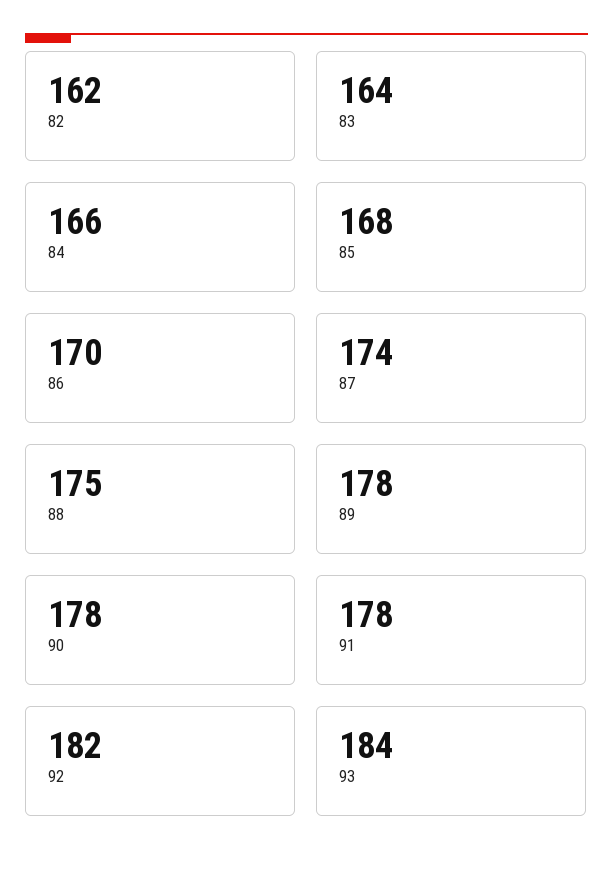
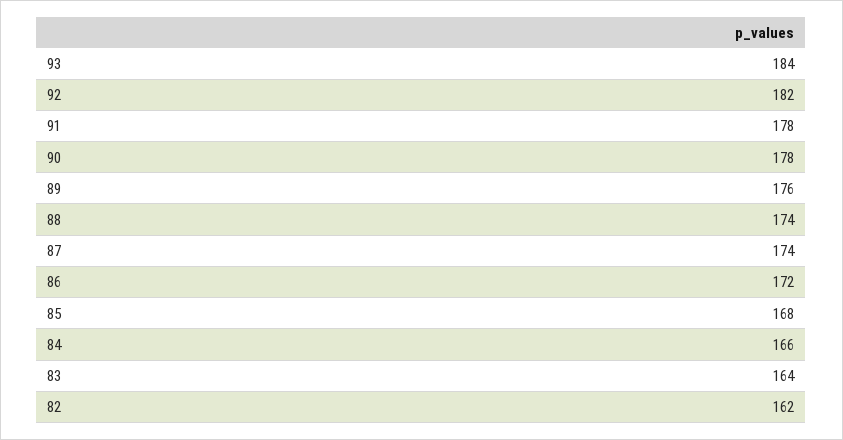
86: 170 -> 172
88: 175 -> 174
89: 178 -> 176

